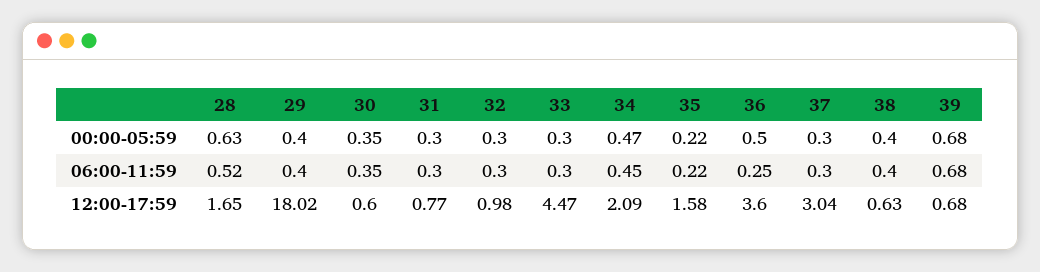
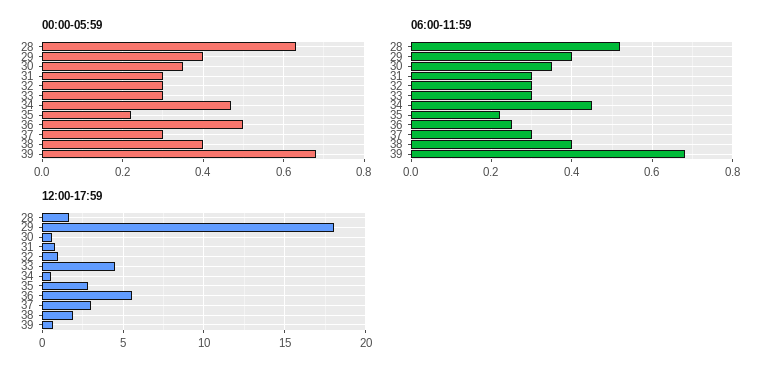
12:00-17:59, 34: 2.09 -> 0.5
12:00-17:59, 35: 1.58 -> 3
12:00-17:59, 36: 3.6 -> 5.5
12:00-17:59, 38: 0.63 -> 2

